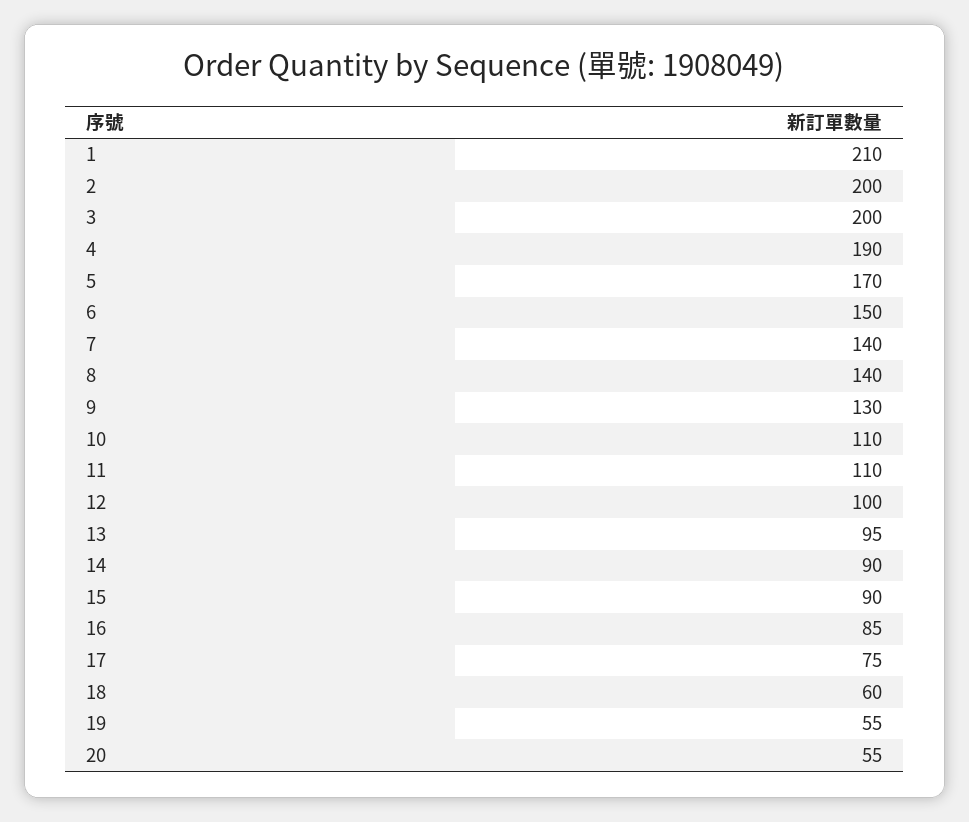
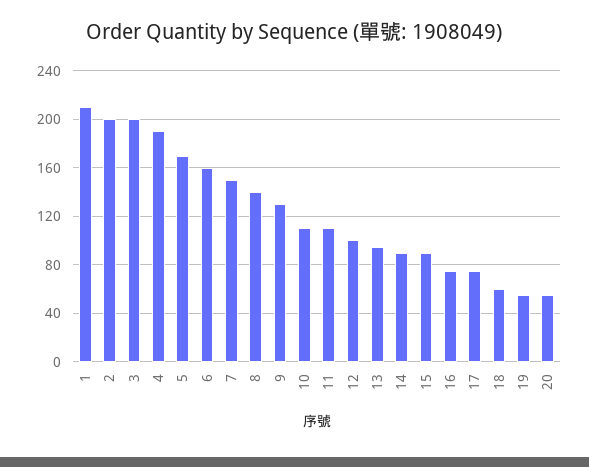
6: 150 -> 160
7: 140 -> 150
16: 85 -> 75

